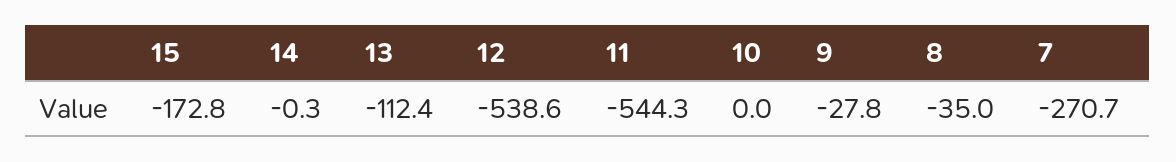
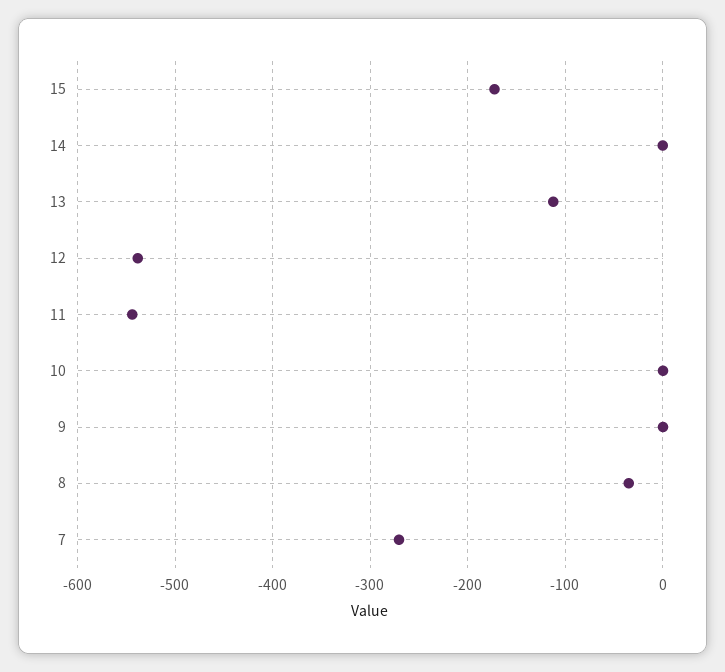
9: -27.8 -> 0

